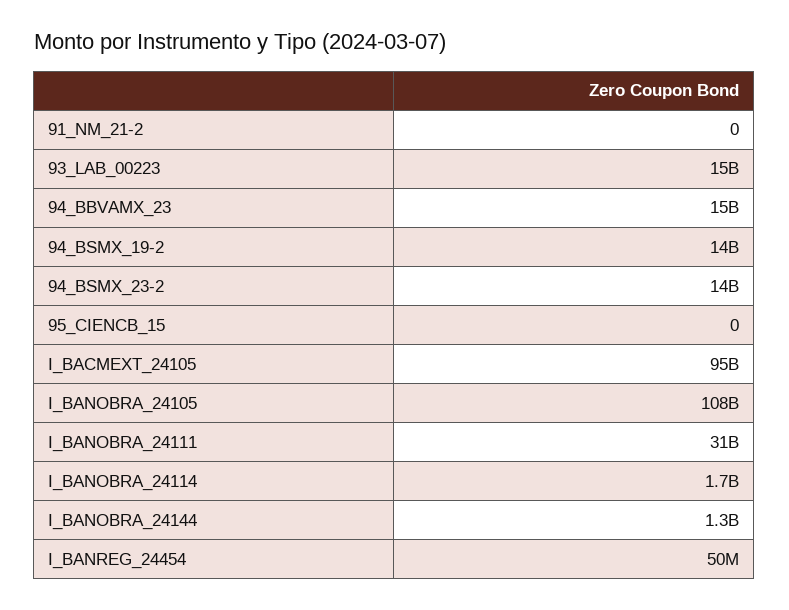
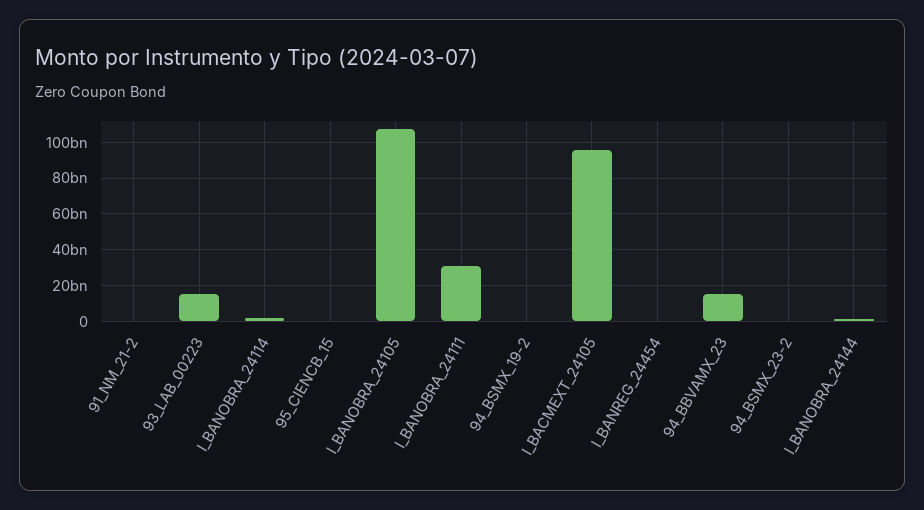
94_BSMX_19-2: 14000000000 -> 0
94_BSMX_23-2: 14000000000 -> 0

